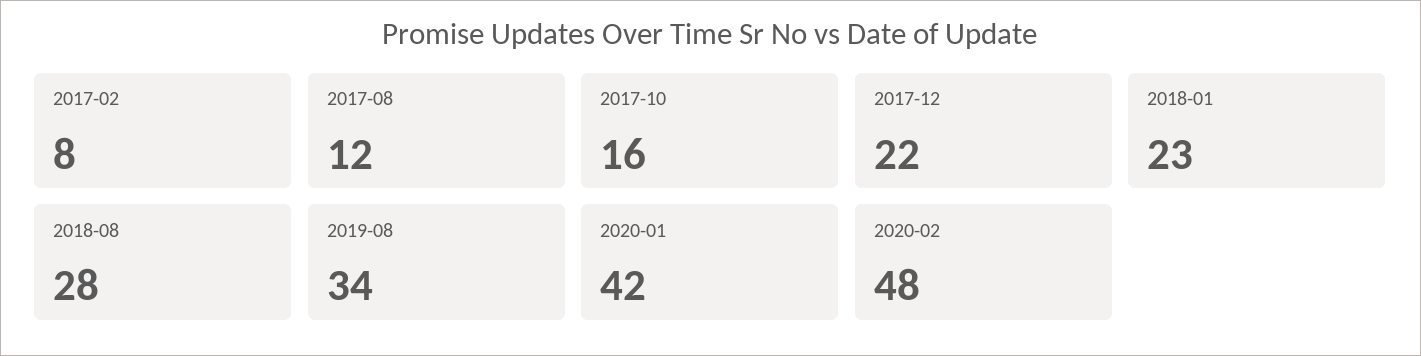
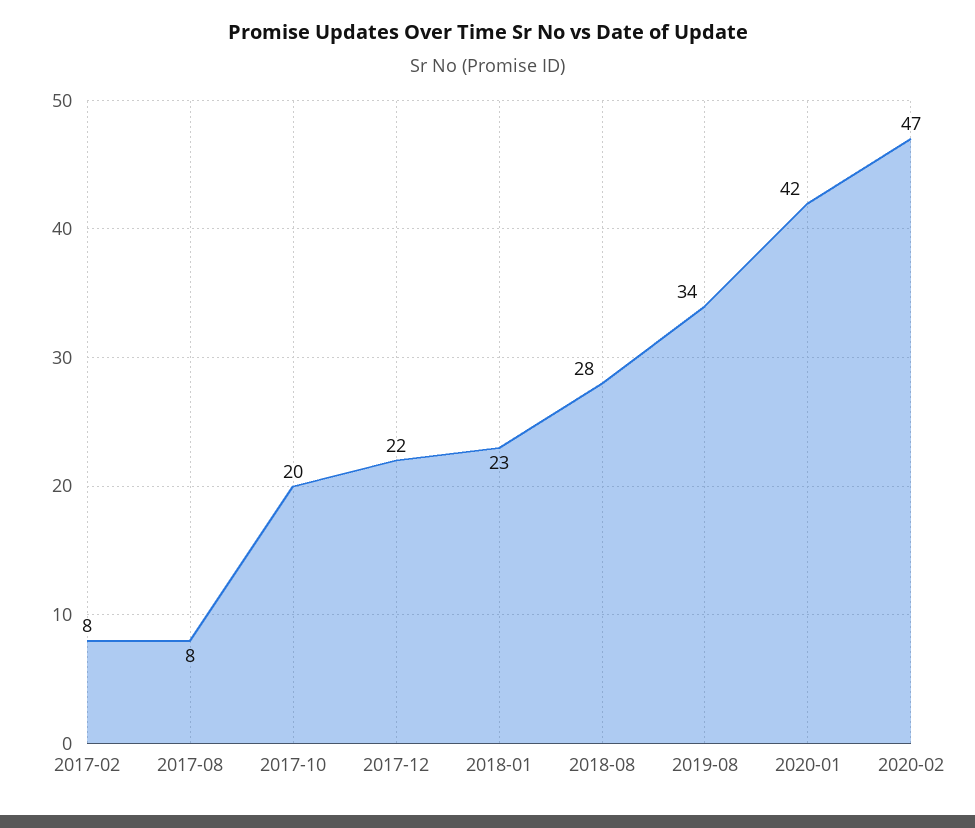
2017-08: 12 -> 8
2017-10: 16 -> 20
2020-02: 48 -> 47

